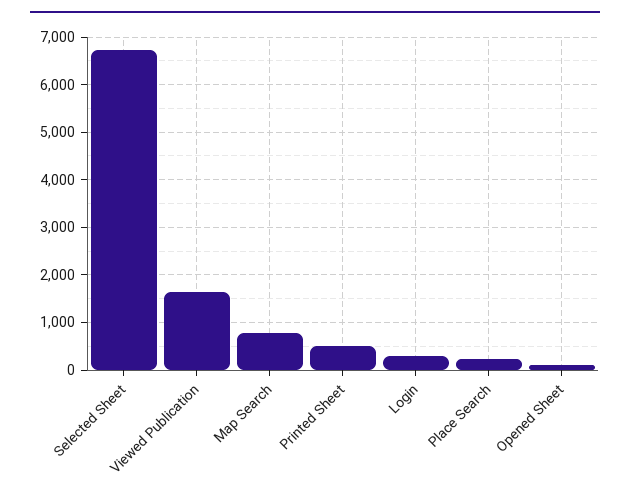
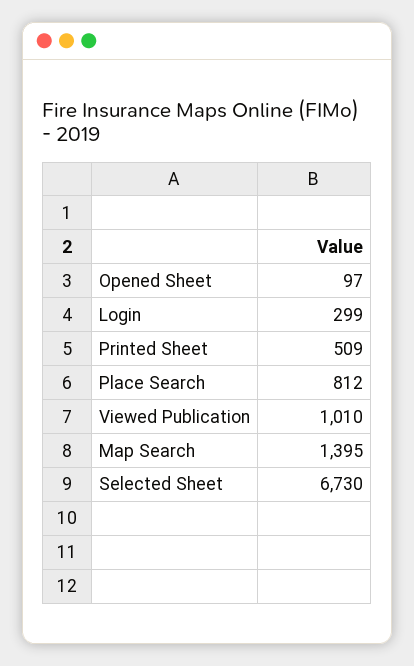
Viewed Publication: 1600 -> 1010
Map Search: 800 -> 1395
Place Search: 200 -> 812

